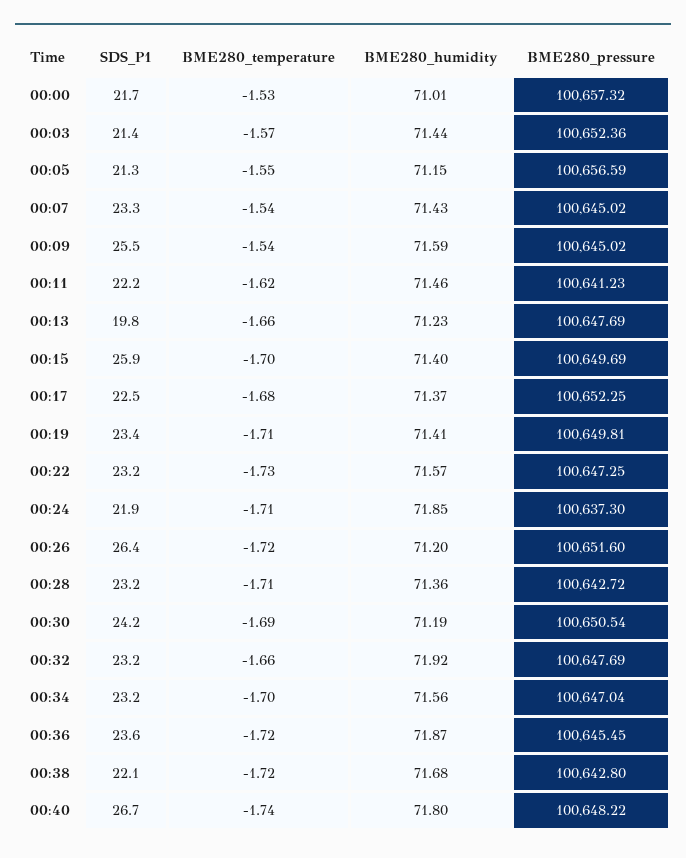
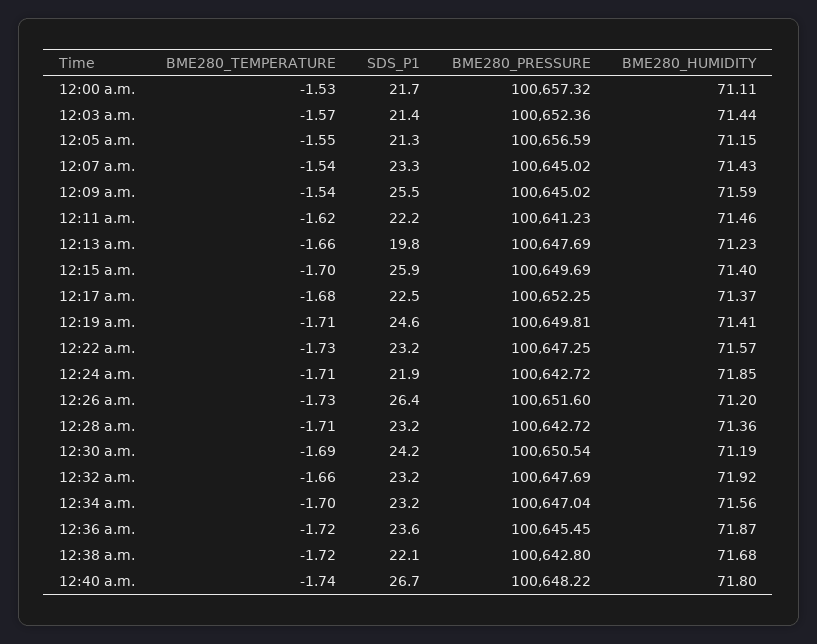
BME280_humidity, 00:00: 71.01 -> 71.11
SDS_P1, 00:19: 23.4 -> 24.6
BME280_pressure, 00:24: 100637.3 -> 100642.72
BME280_temperature, 00:26: -1.72 -> -1.73

